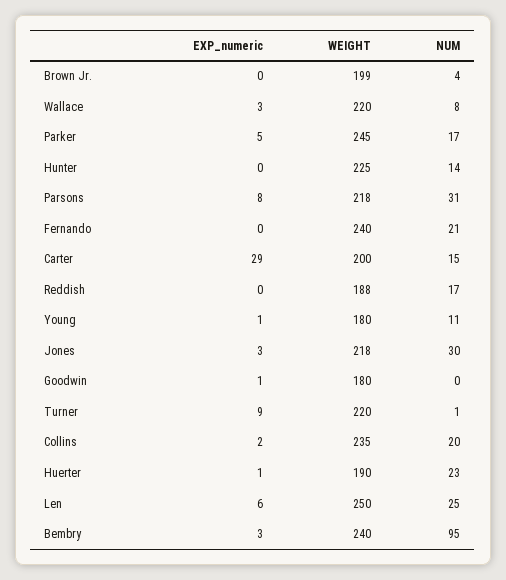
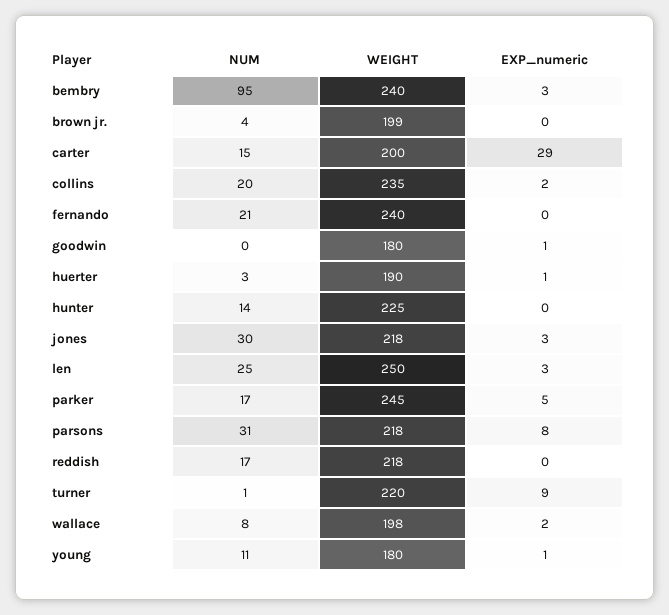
EXP_numeric, Wallace: 3 -> 2
WEIGHT, Wallace: 220 -> 198
WEIGHT, Reddish: 188 -> 218
NUM, Huerter: 23 -> 3
EXP_numeric, Len: 6 -> 3

